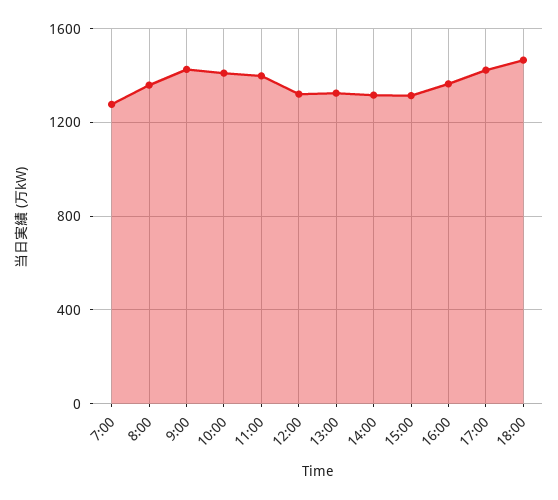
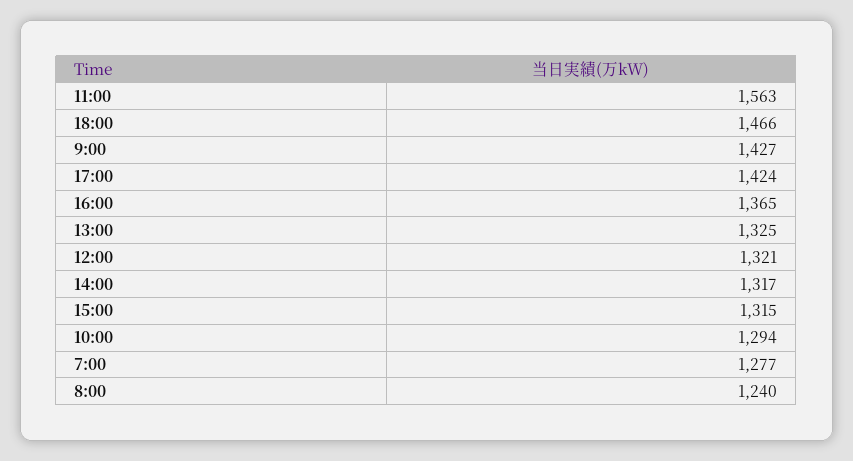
8:00: 1350 -> 1240
10:00: 1400 -> 1294
11:00: 1400 -> 1563

